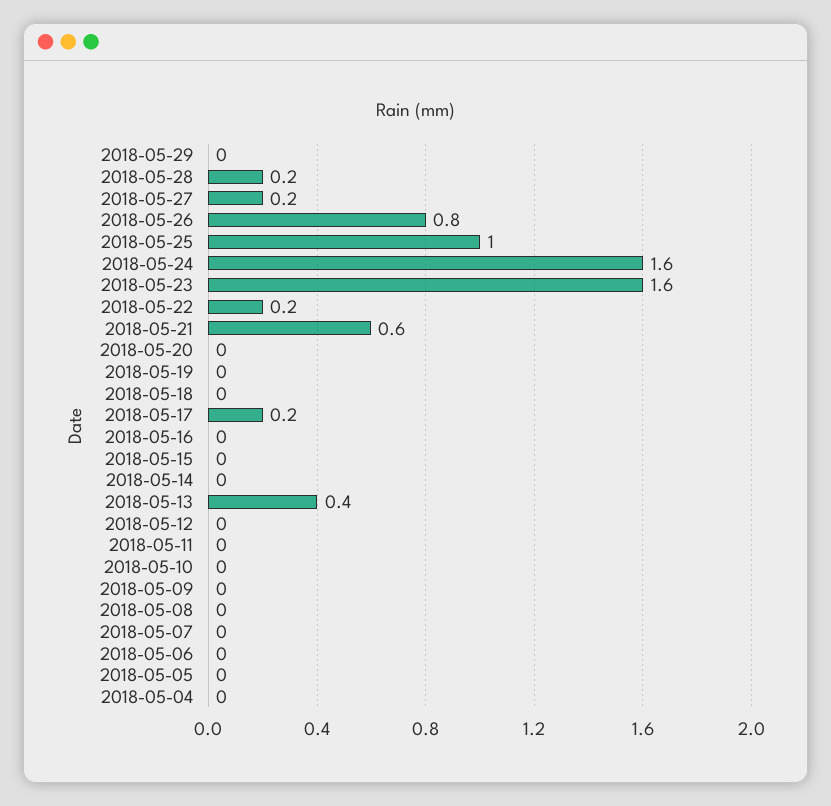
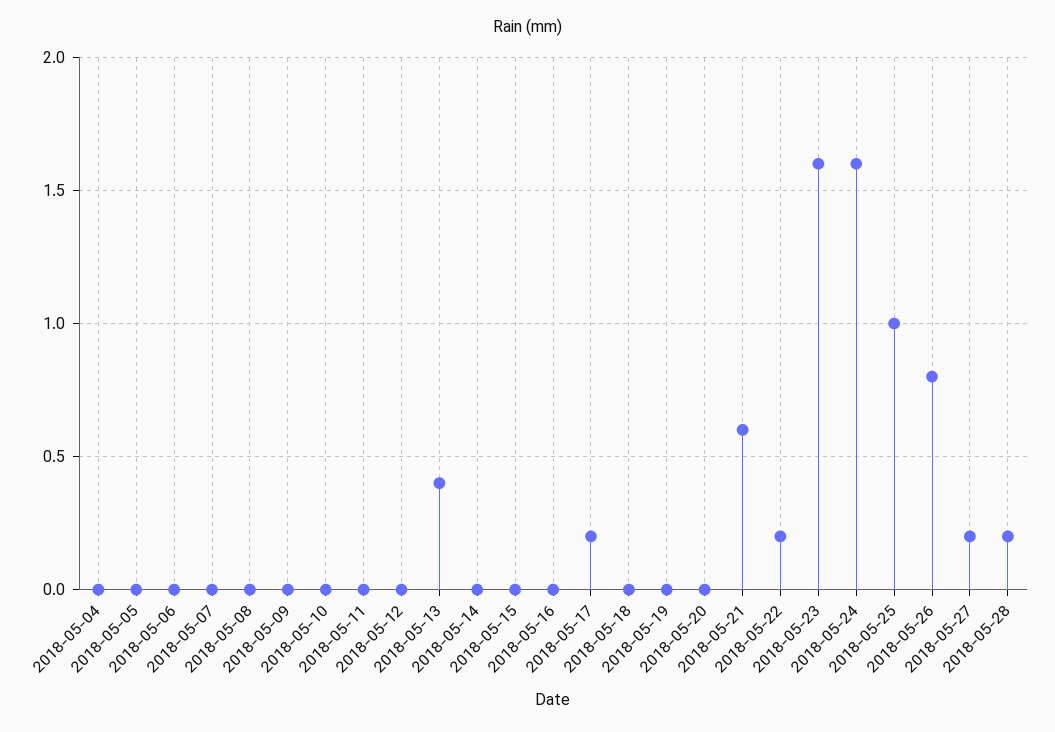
2018-05-29: 0 -> none

